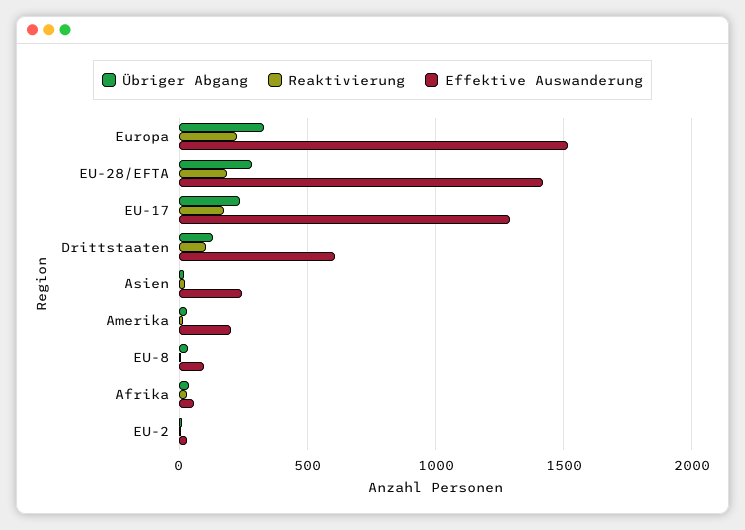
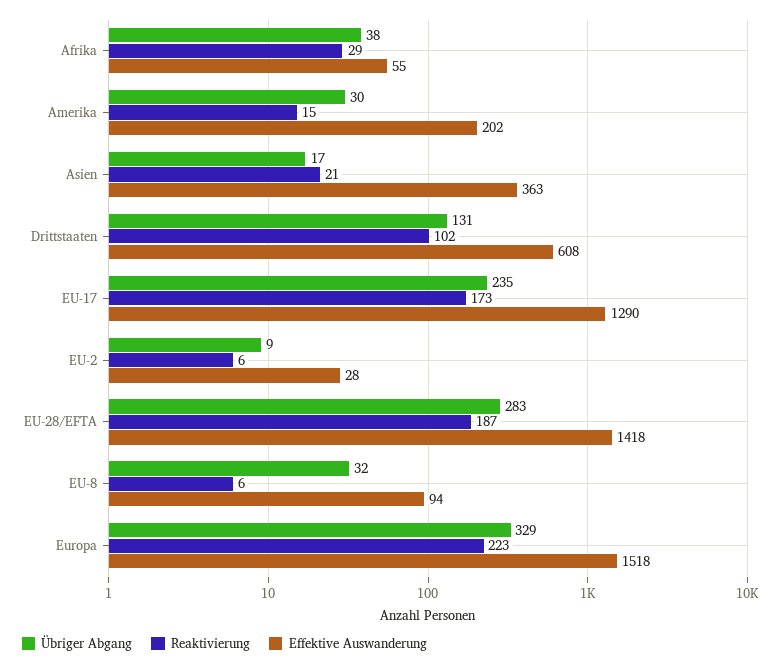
Effektive Auswanderung, Asien: 250 -> 363

